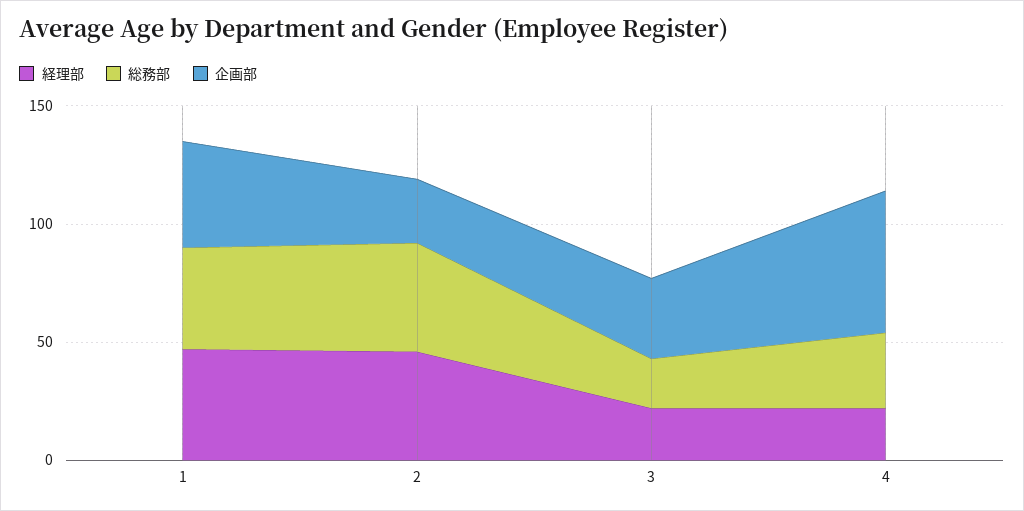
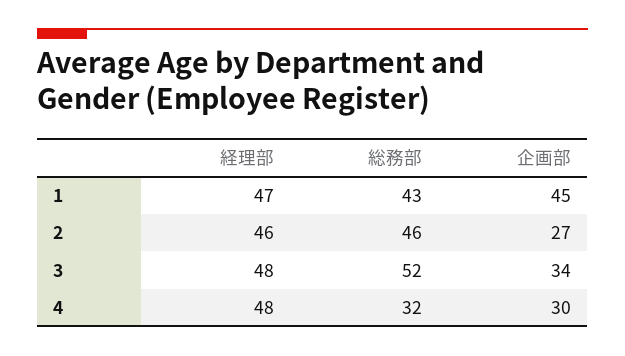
経理部, 3: 20 -> 48
総務部, 3: 20 -> 52
経理部, 4: 20 -> 48
企画部, 4: 60 -> 30

